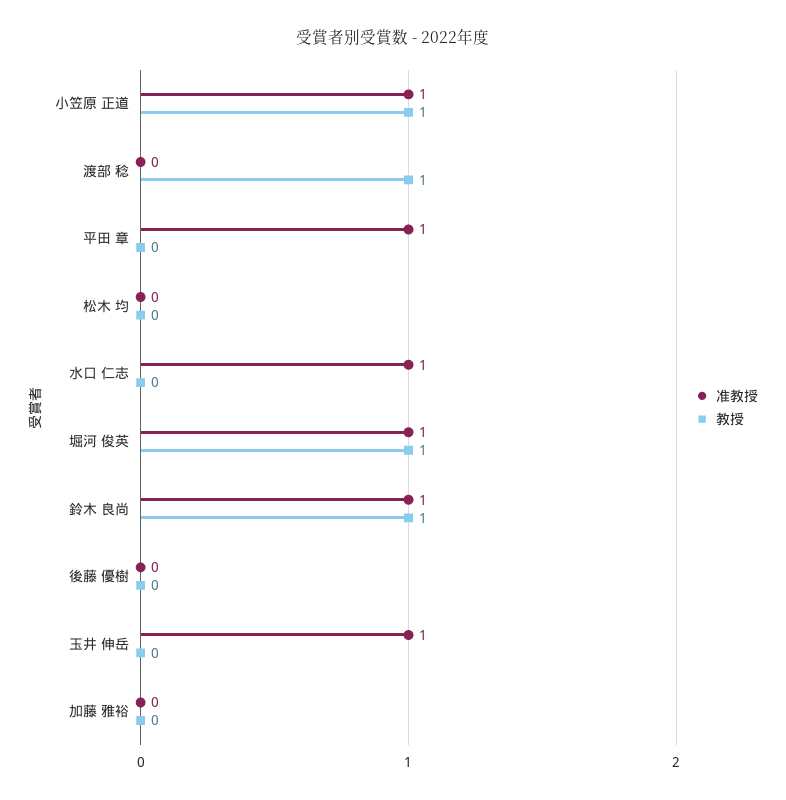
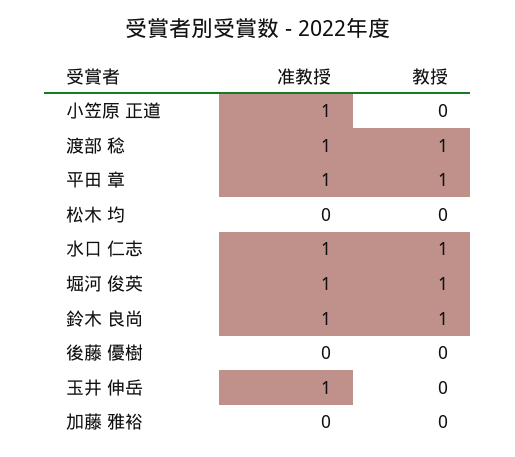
教授, 小笠原 正道: 1 -> 0
准教授, 渡部 稔: 0 -> 1
教授, 平田 章: 0 -> 1
教授, 水口 仁志: 0 -> 1

